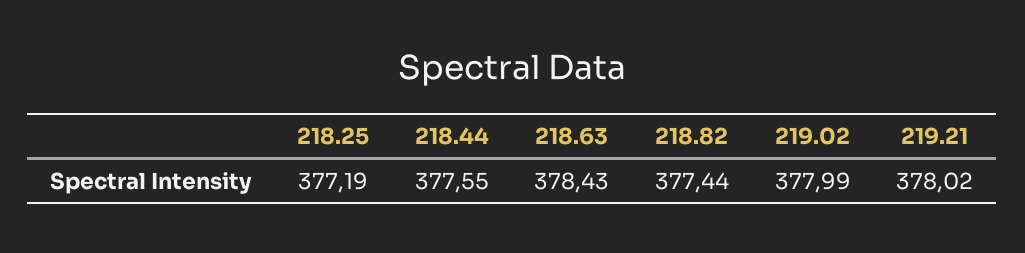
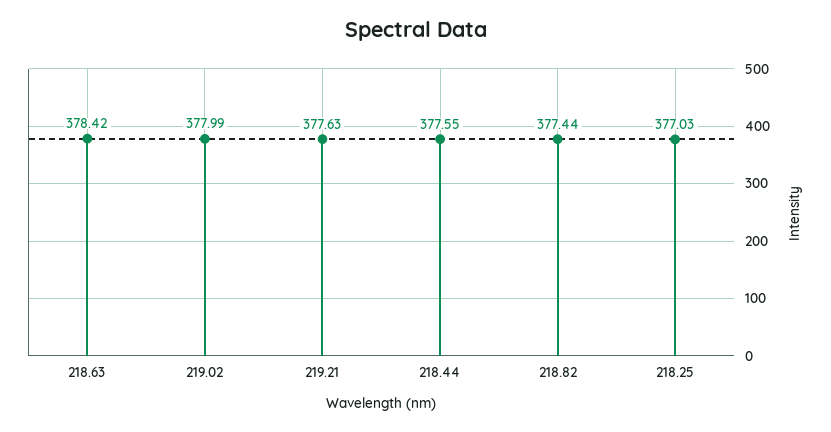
218.25: 377.19 -> 377.03
218.63: 378.43 -> 378.42
219.21: 378.02 -> 377.63

